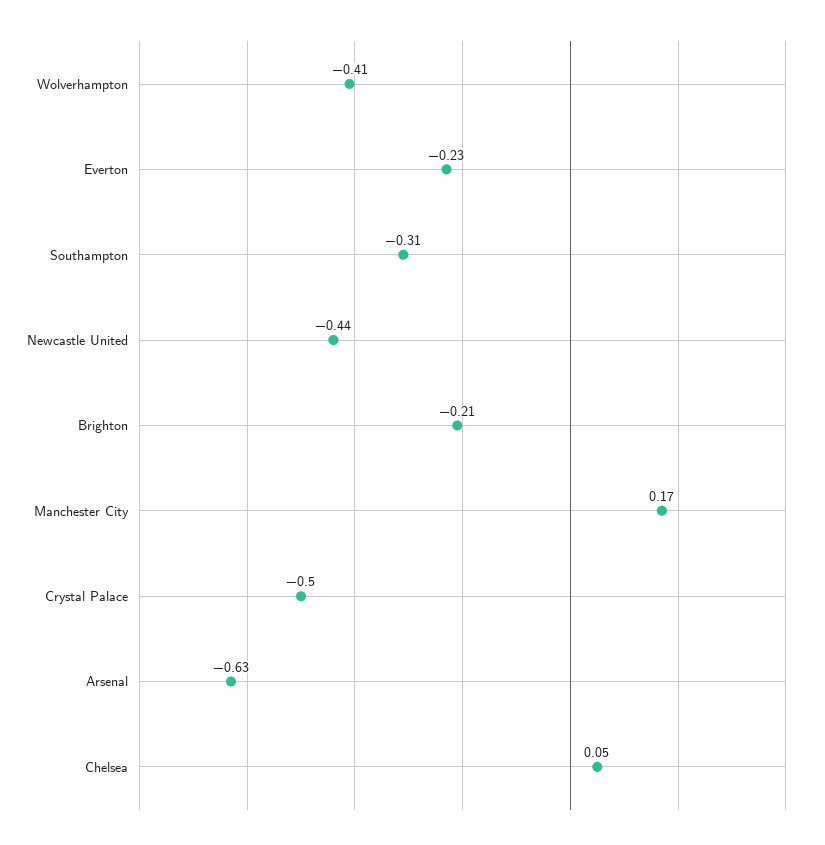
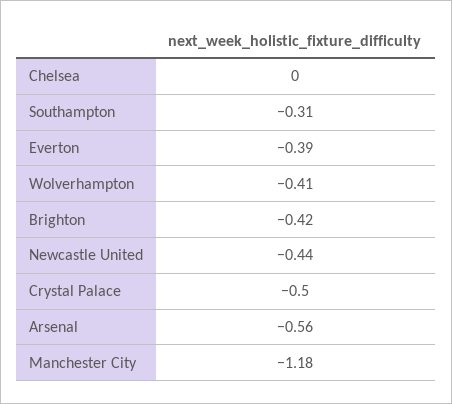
Everton: -0.23 -> -0.39
Brighton: -0.21 -> -0.42
Manchester City: 0.17 -> -1.18
Arsenal: -0.63 -> -0.56
Chelsea: 0.05 -> 0

